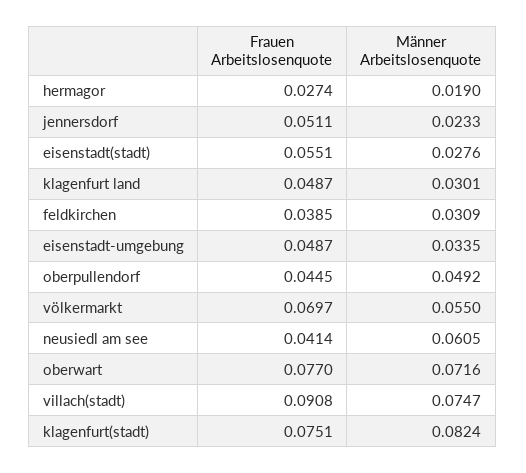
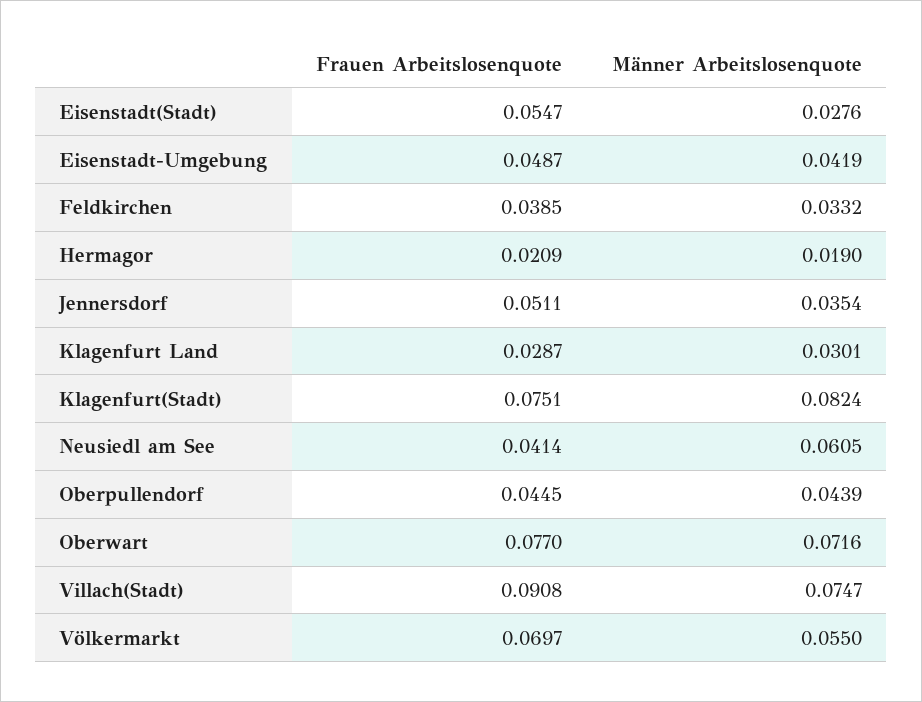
Frauen Arbeitslosenquote, hermagor: 0.0274 -> 0.0209
Männer Arbeitslosenquote, jennersdorf: 0.0233 -> 0.0354
Frauen Arbeitslosenquote, eisenstadt(stadt): 0.0551 -> 0.0547
Frauen Arbeitslosenquote, klagenfurt land: 0.0487 -> 0.0287
Männer Arbeitslosenquote, feldkirchen: 0.0309 -> 0.0332
Männer Arbeitslosenquote, eisenstadt-umgebung: 0.0335 -> 0.0419
Männer Arbeitslosenquote, oberpullendorf: 0.0492 -> 0.0439

